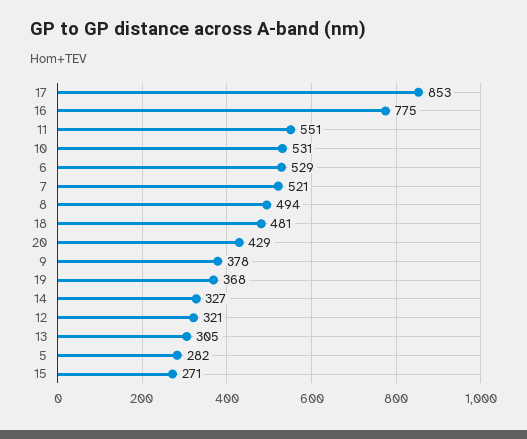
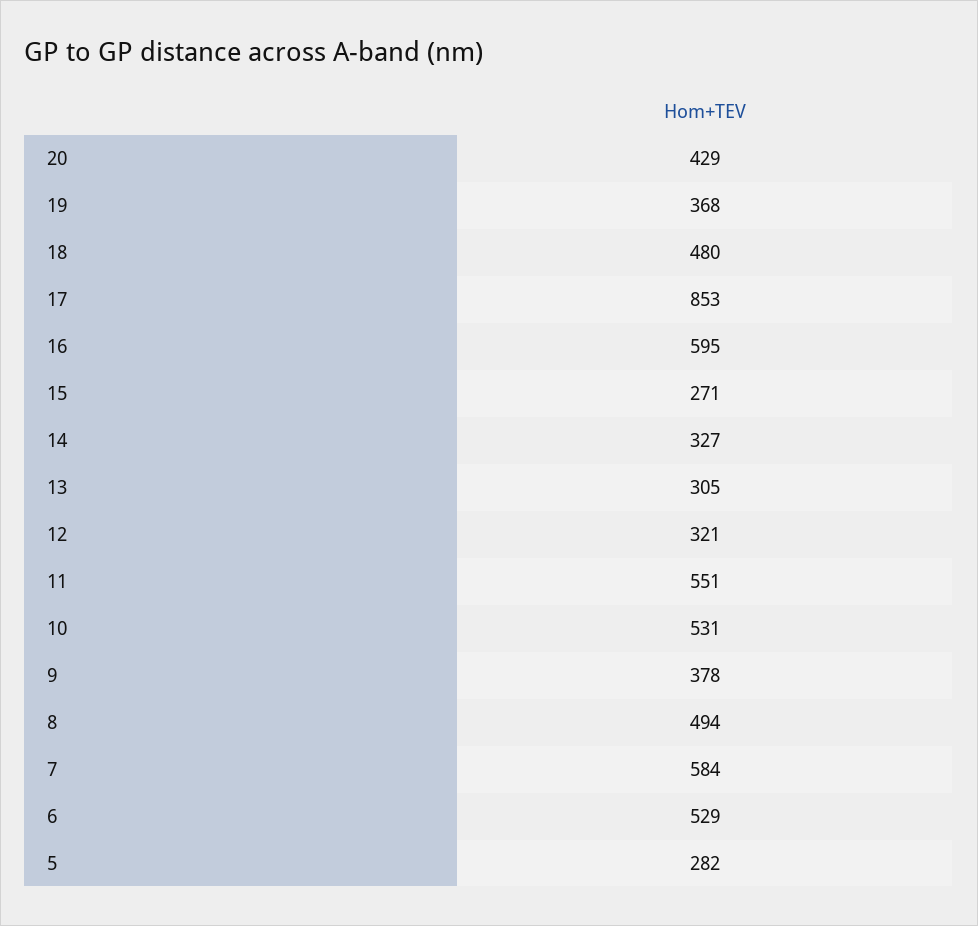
16: 775 -> 595
7: 521 -> 584
18: 481 -> 480

